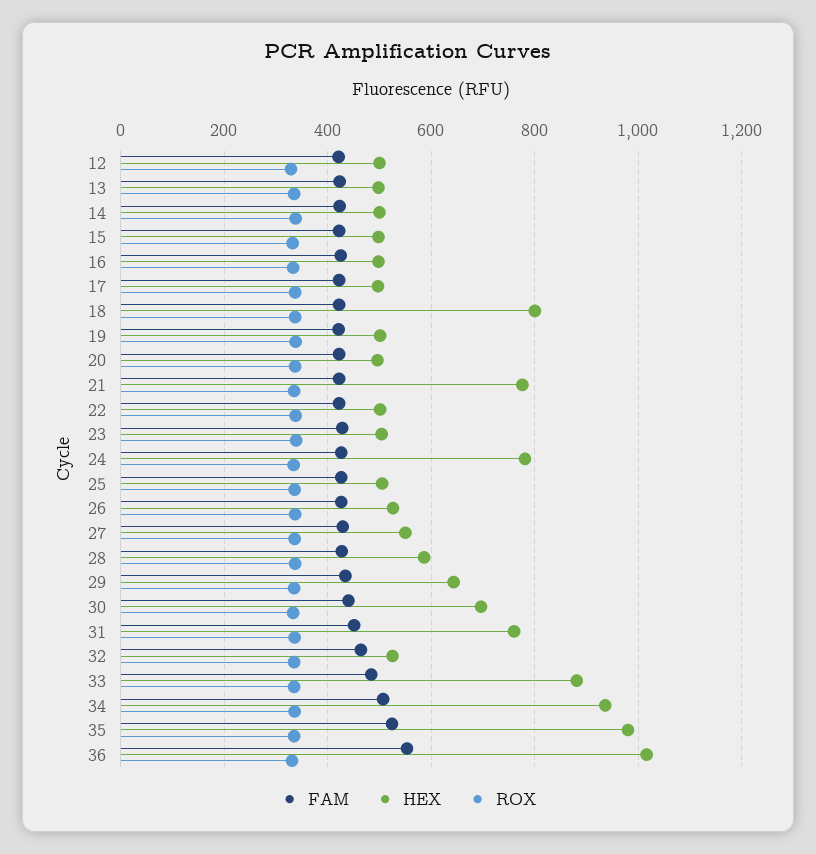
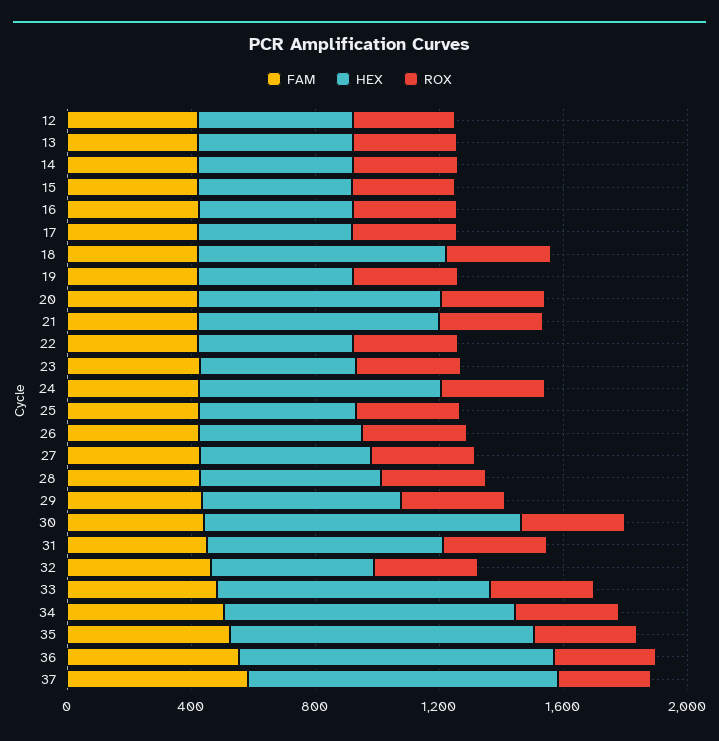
HEX, 20: 500 -> 800
HEX, 30: 700 -> 1000
FAM, 37: none -> 600
HEX, 37: none -> 1000
ROX, 37: none -> 300

